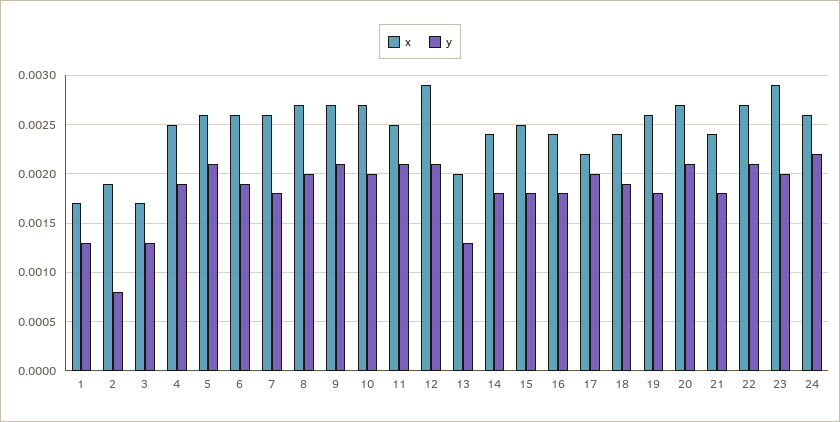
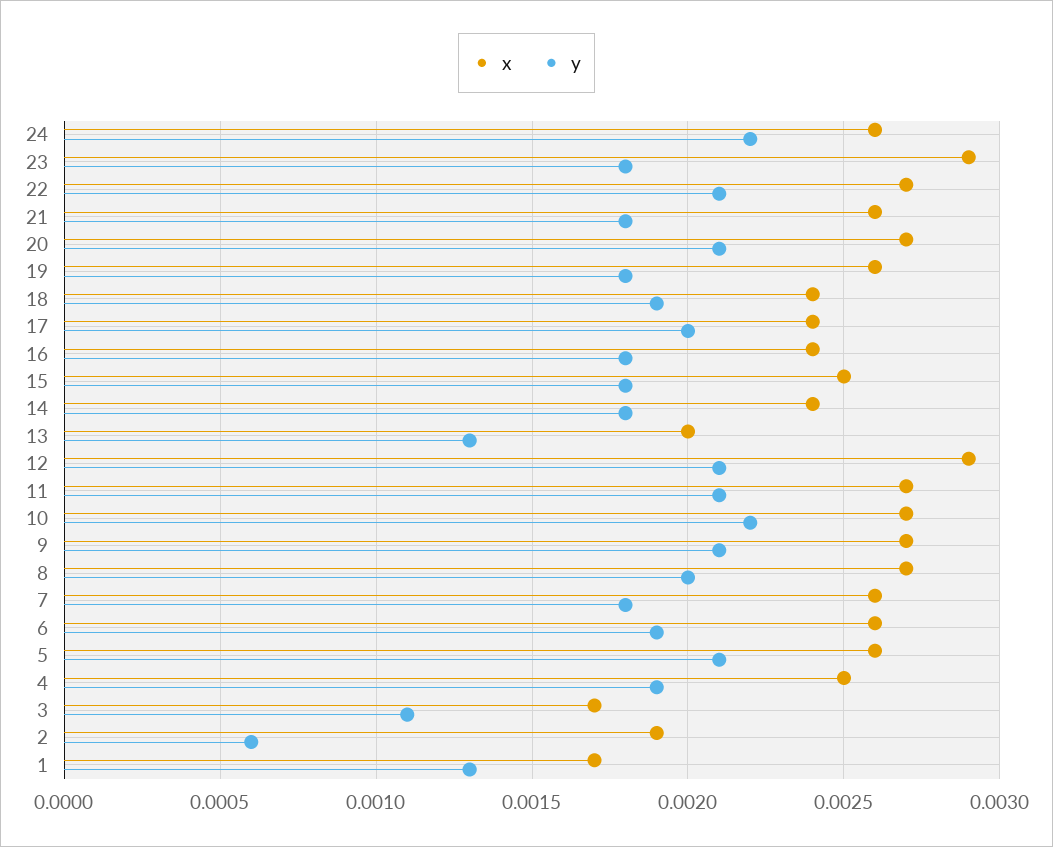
y, 2: 0.0008 -> 0.0006
y, 3: 0.0013 -> 0.0011
y, 10: 0.002 -> 0.0022
x, 11: 0.0025 -> 0.0027
x, 17: 0.0022 -> 0.0024
x, 21: 0.0024 -> 0.0026
y, 23: 0.002 -> 0.0018

